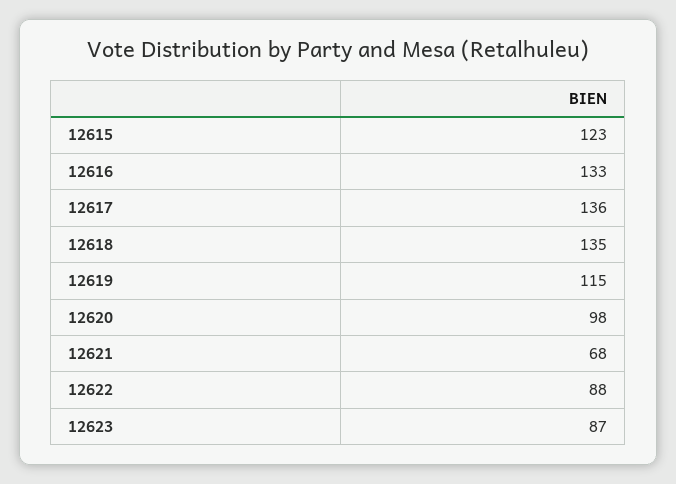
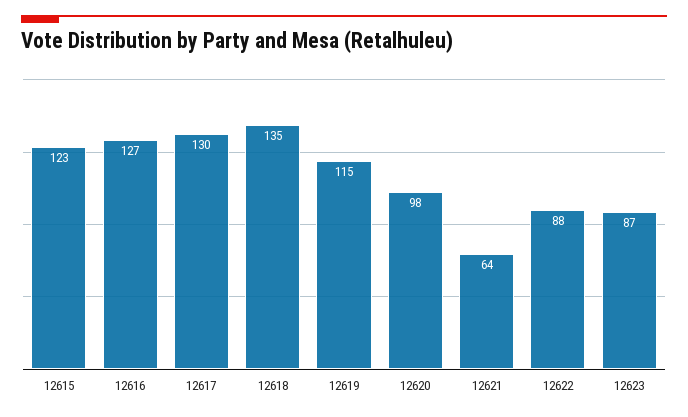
12616: 133 -> 127
12617: 136 -> 130
12621: 68 -> 64

